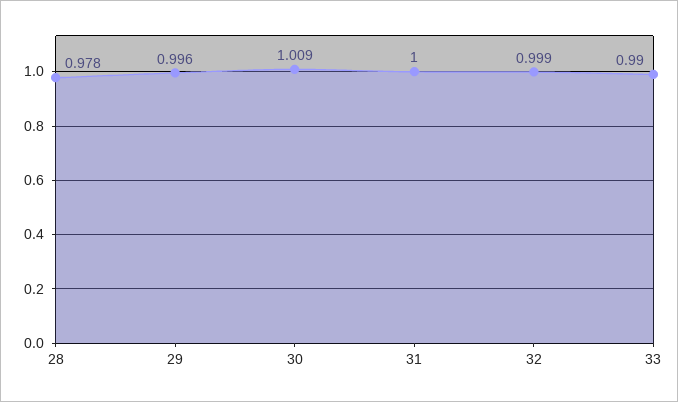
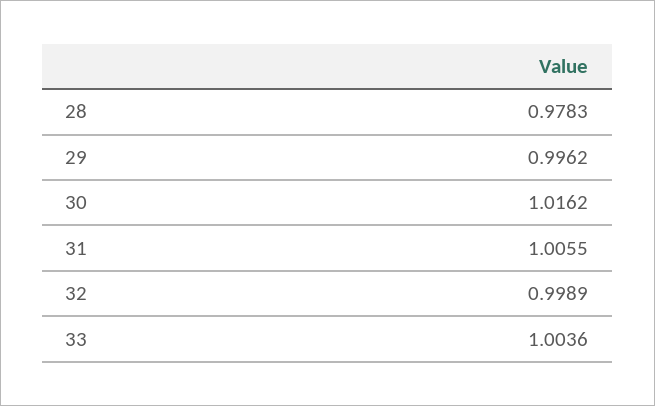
30: 1.009 -> 1.0162
31: 1 -> 1.0055
33: 0.99 -> 1.0036

